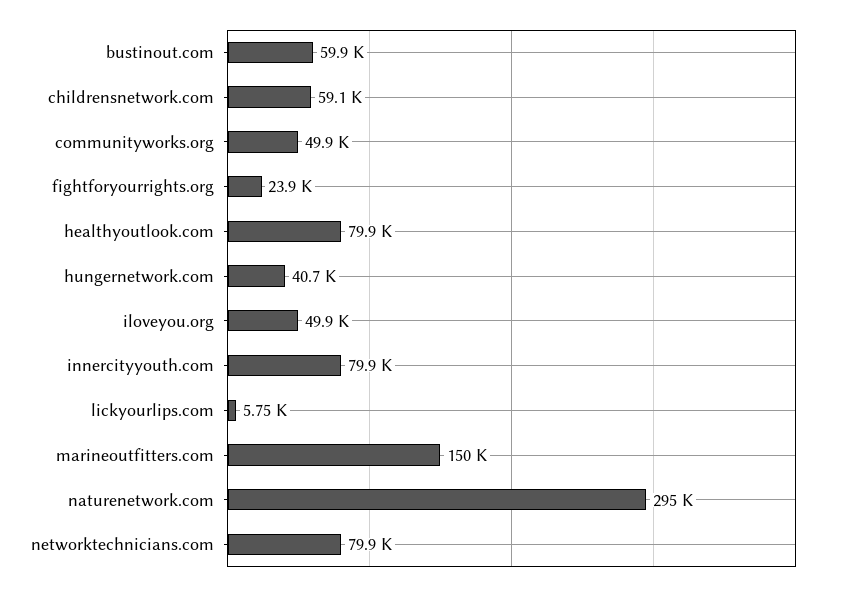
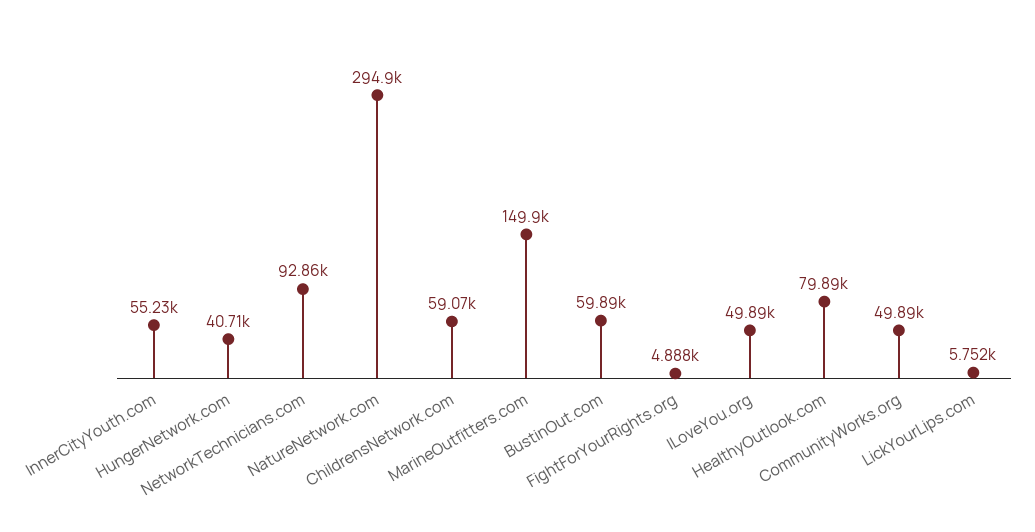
fightforyourrights.org: 23900 -> 4888
innercityyouth.com: 79900 -> 55230
networktechnicians.com: 79900 -> 92860

